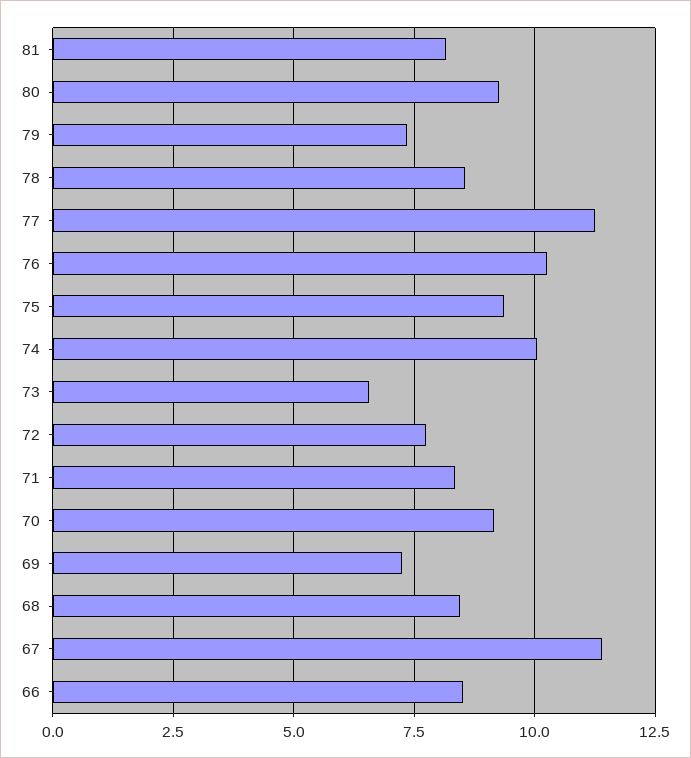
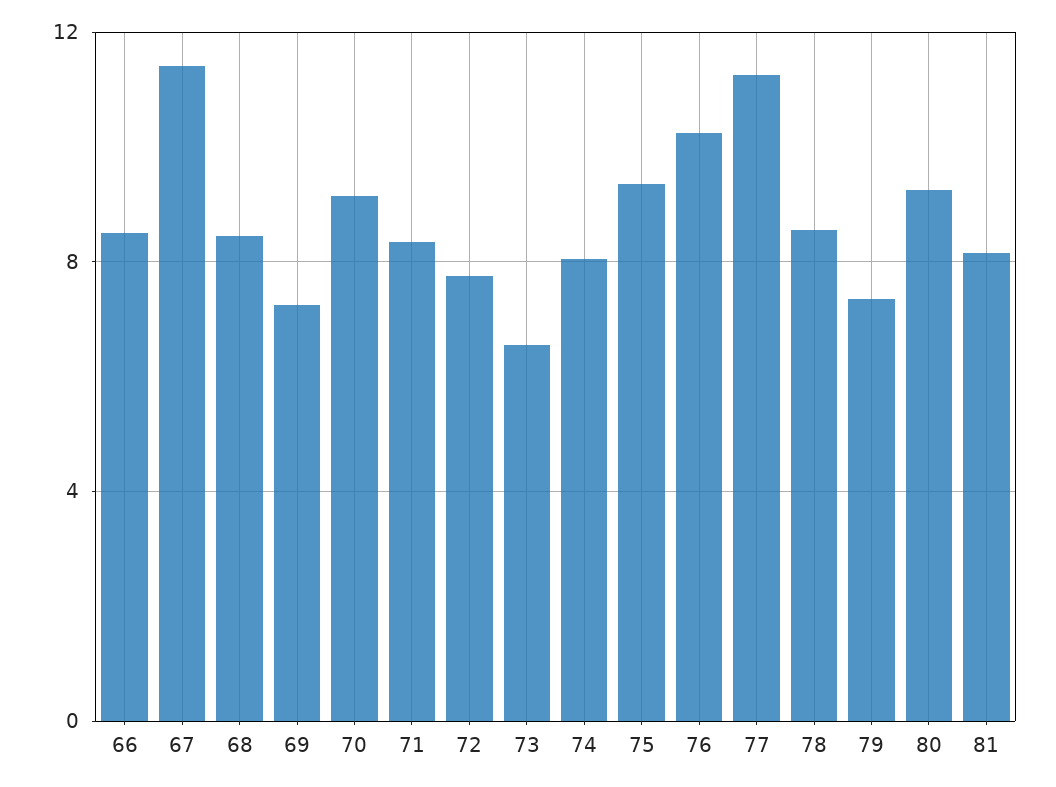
74: 10 -> 8

